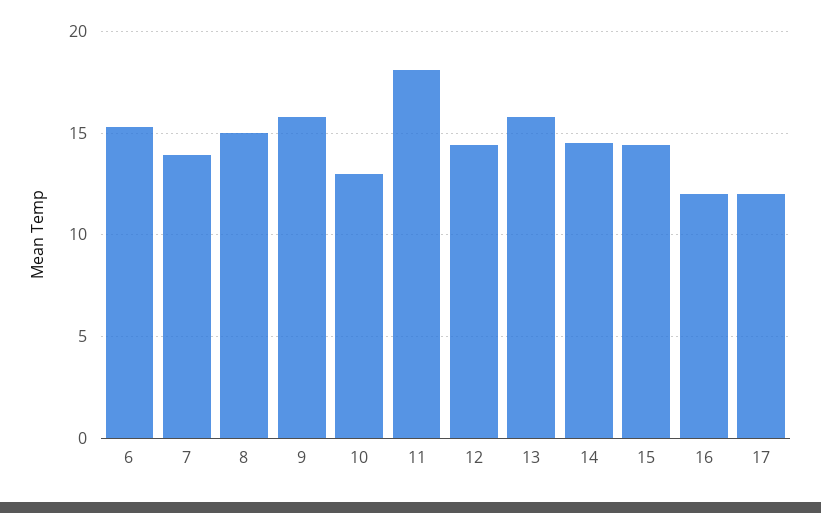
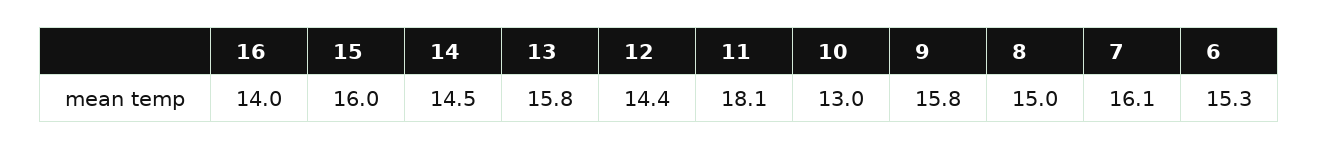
7: 14 -> 16.1
15: 14.5 -> 16
16: 12 -> 14
17: 12 -> none

